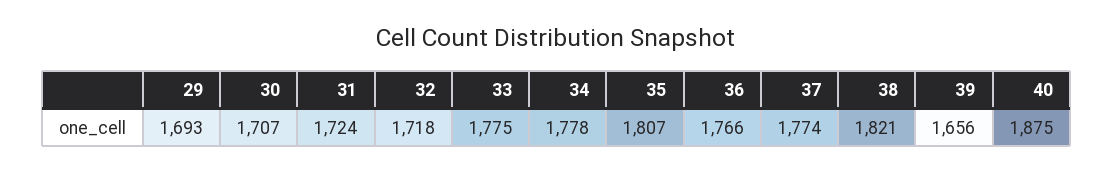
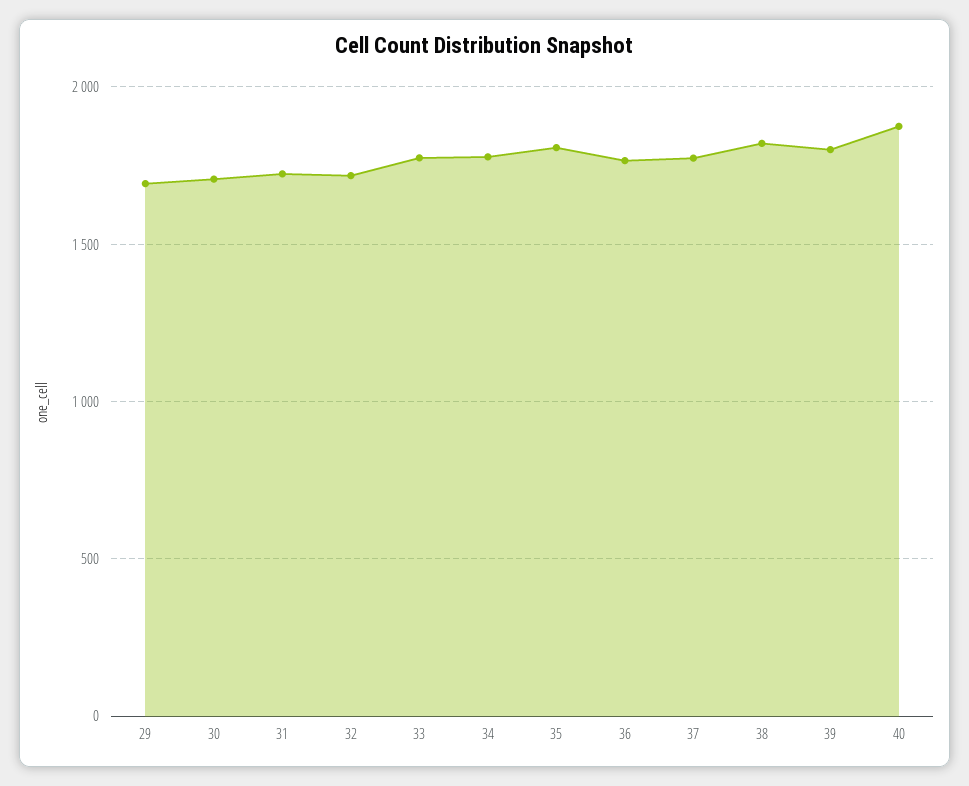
39: 1656 -> 1800

